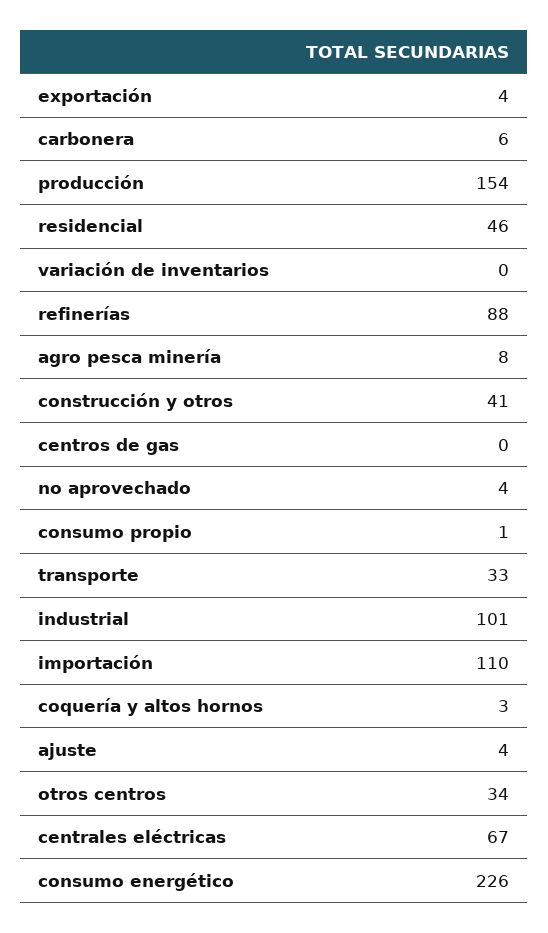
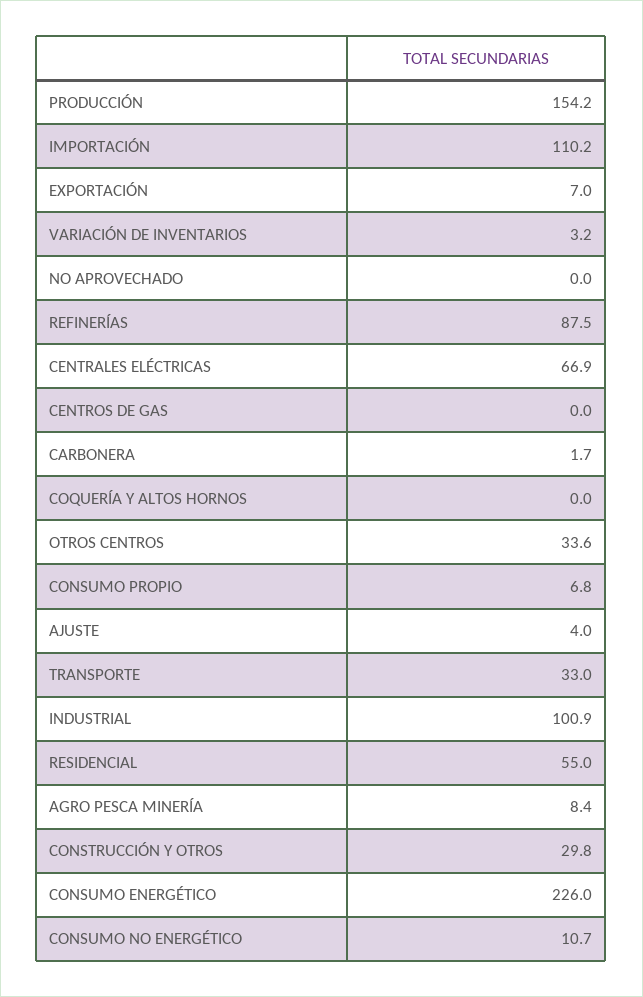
exportación: 4 -> 7
carbonera: 6 -> 1.7
residencial: 46 -> 55
variación de inventarios: 0 -> 3.2
construcción y otros: 41 -> 29.8
no aprovechado: 4 -> 0
consumo propio: 1 -> 6.8
coquería y altos hornos: 3 -> 0
CONSUMO NO ENERGÉTICO: none -> 10.7

